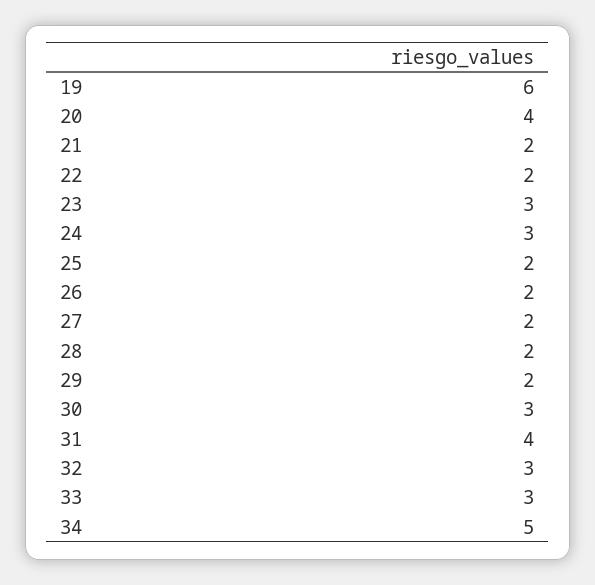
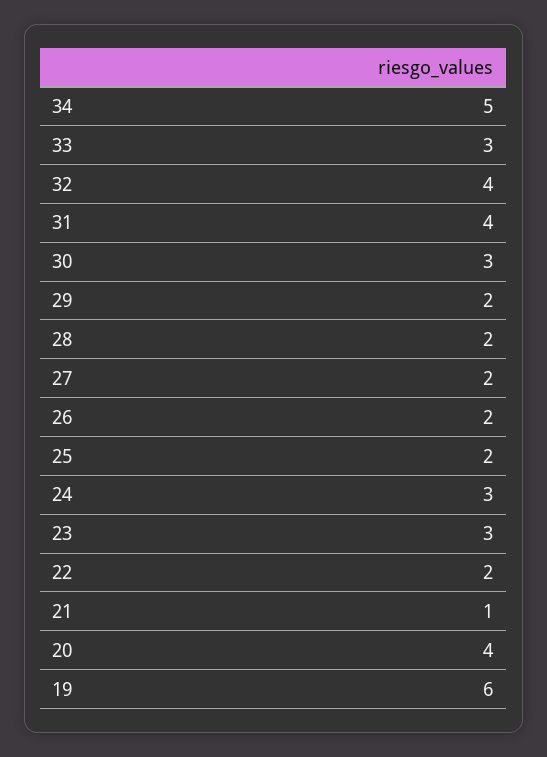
21: 2 -> 1
32: 3 -> 4

